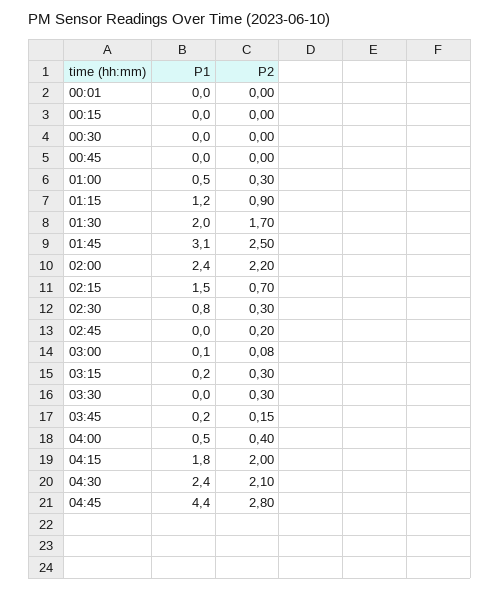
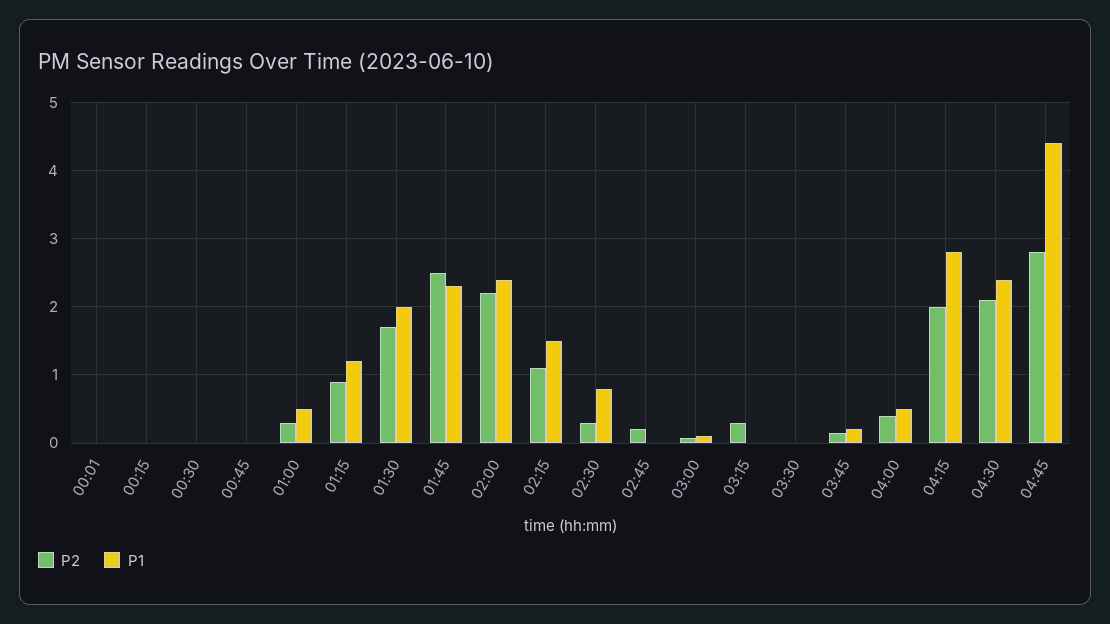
P1, 01:45: 3.1 -> 2.3
P2, 02:15: 0.7 -> 1.1
P1, 03:15: 0.2 -> 0
P2, 03:30: 0.3 -> 0
P1, 04:15: 1.8 -> 2.8

